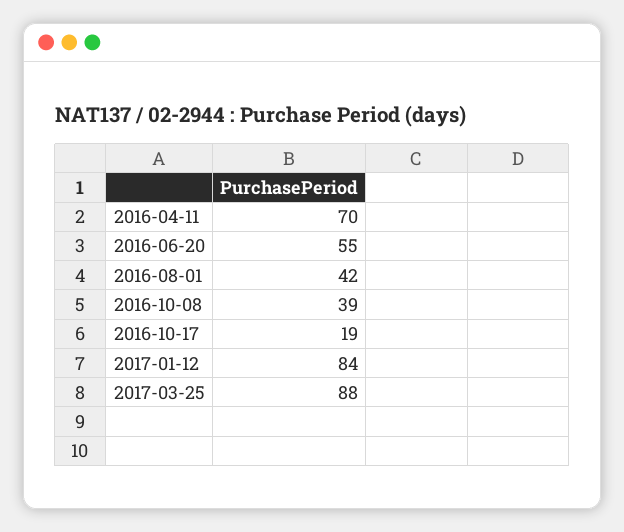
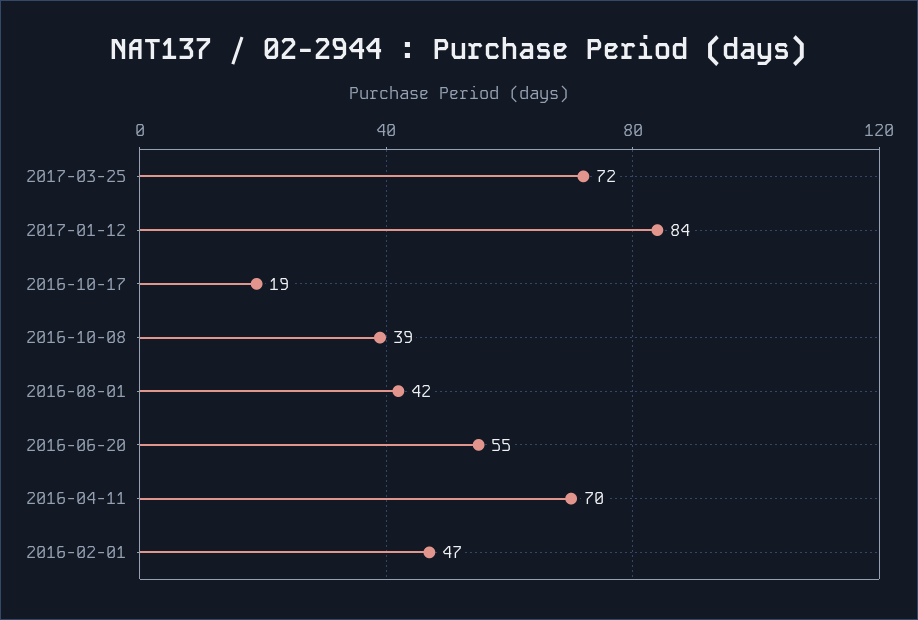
2017-03-25: 88 -> 72
2016-02-01: none -> 47

